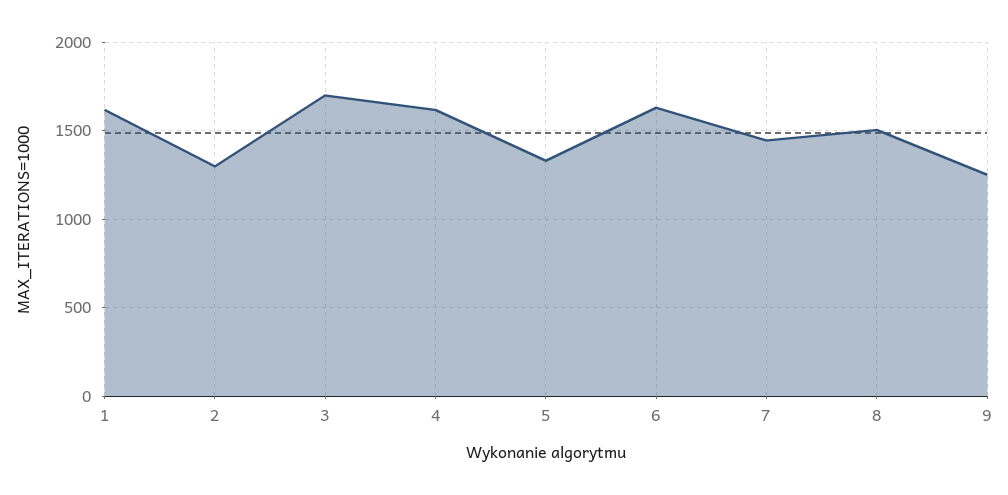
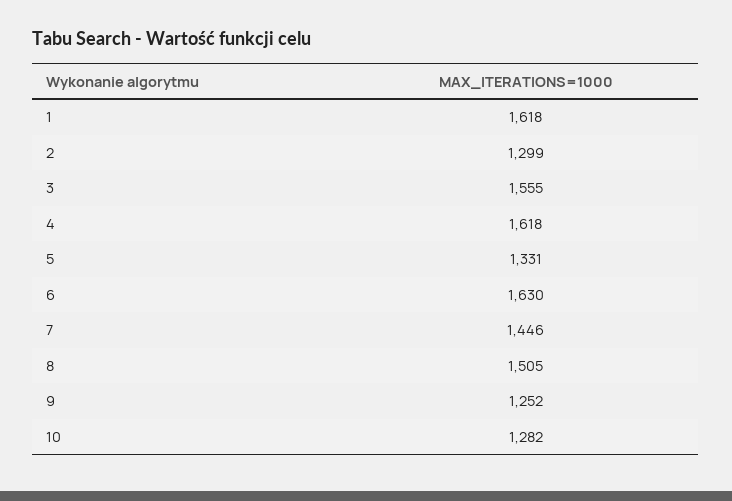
3: 1700 -> 1555
10: none -> 1282

